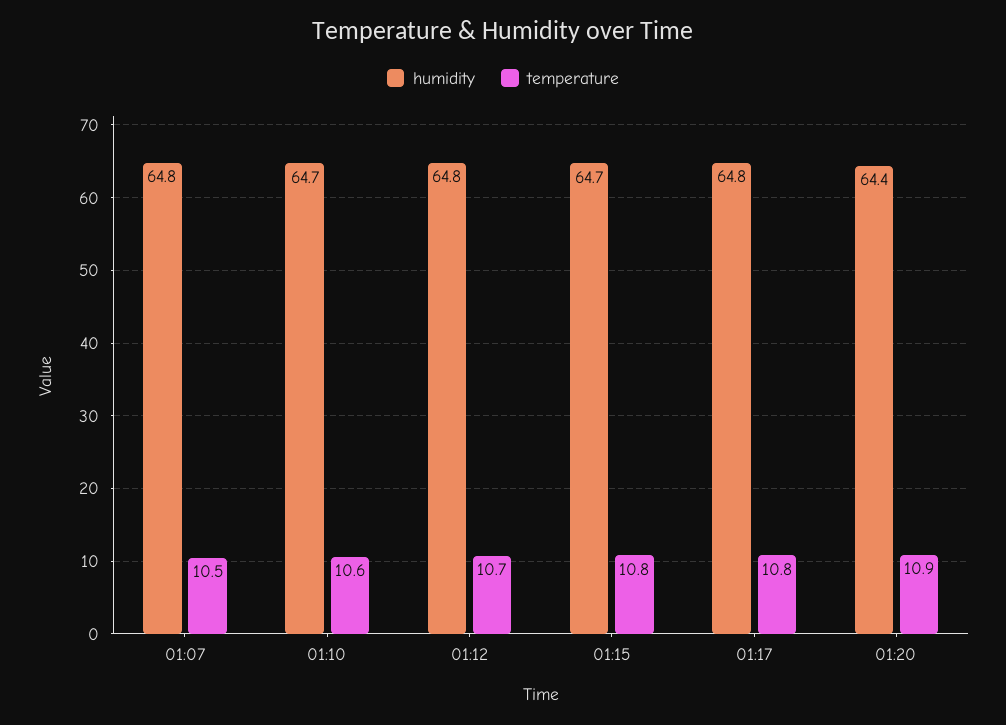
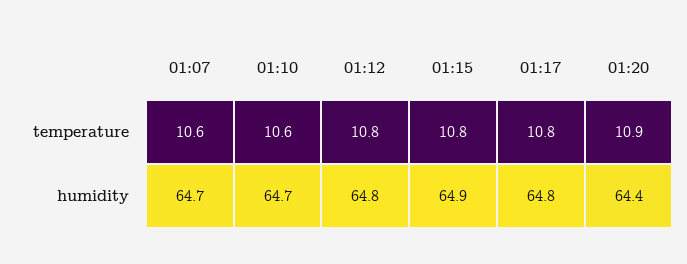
humidity, 01:07: 64.8 -> 64.7
temperature, 01:07: 10.5 -> 10.6
temperature, 01:12: 10.7 -> 10.8
humidity, 01:15: 64.7 -> 64.9

